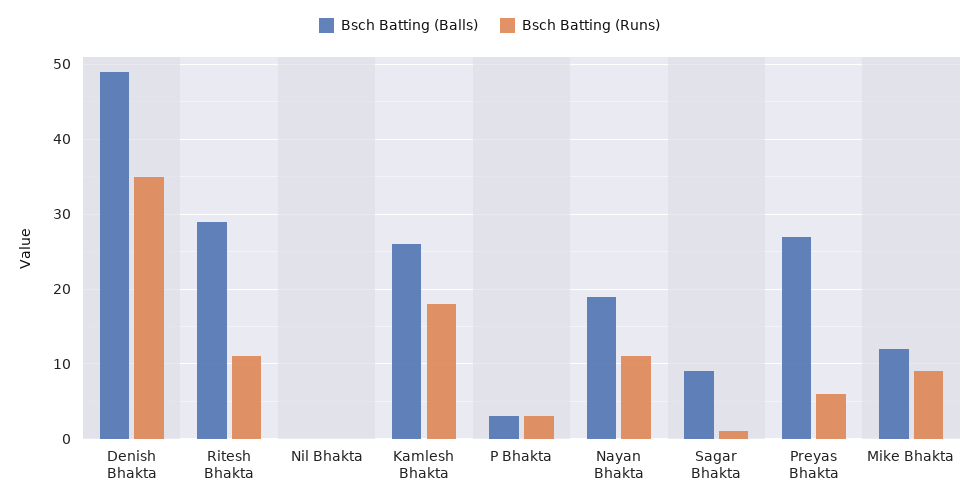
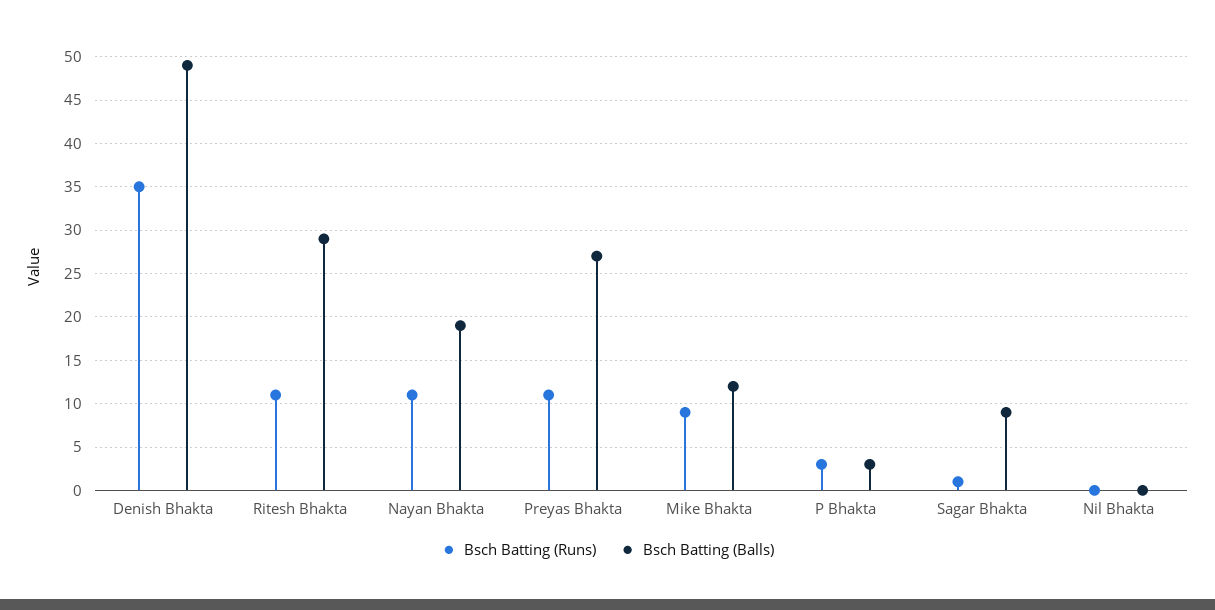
Bsch Batting (Balls), Kamlesh Bhakta: 26 -> none
Bsch Batting (Runs), Kamlesh Bhakta: 18 -> none
Bsch Batting (Runs), Preyas Bhakta: 6 -> 11

